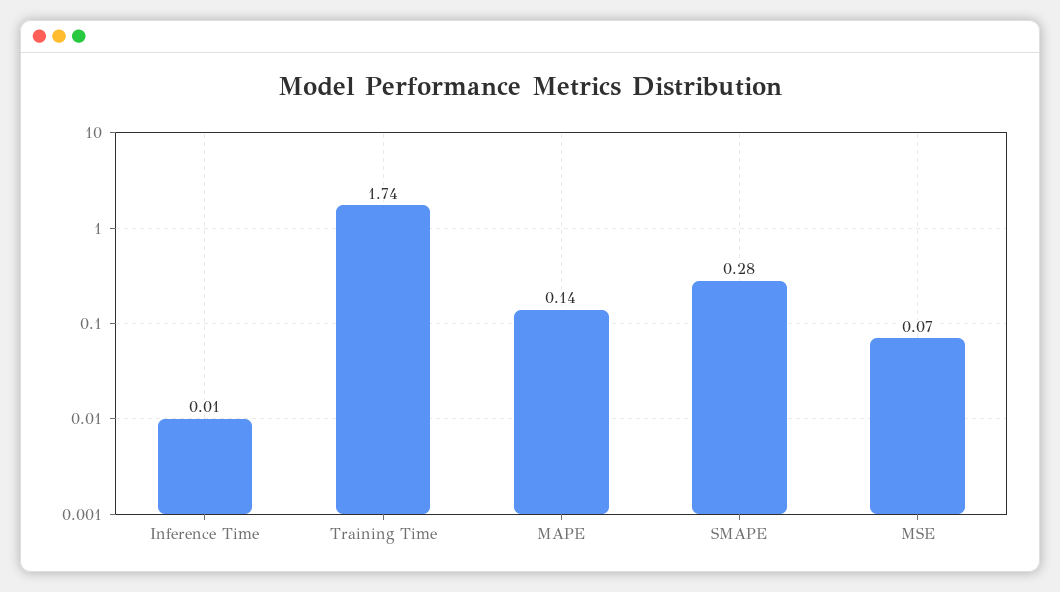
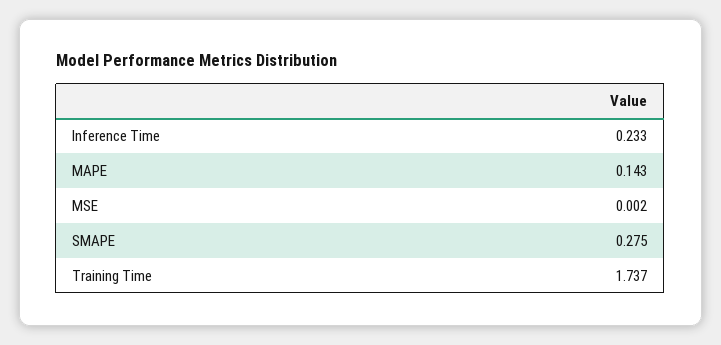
Inference Time: 0.01 -> 0.233
MSE: 0.07 -> 0.002

